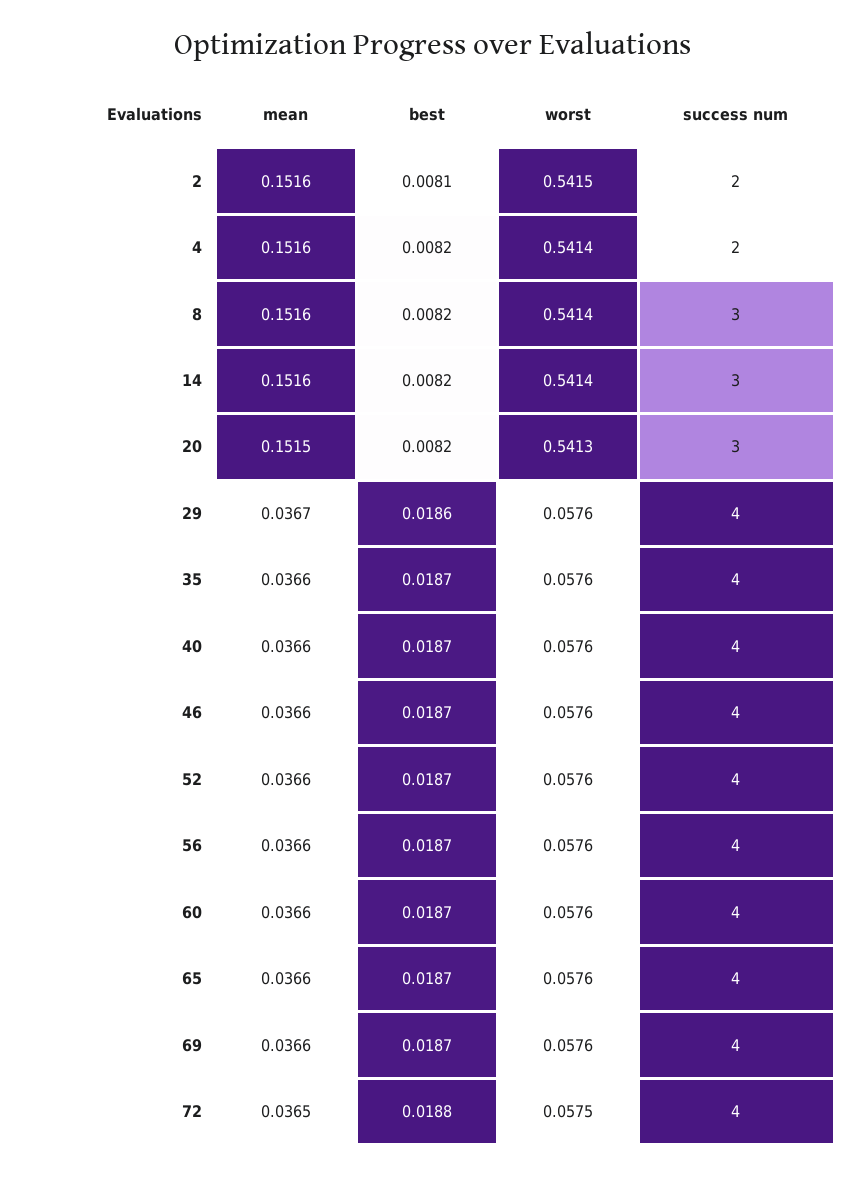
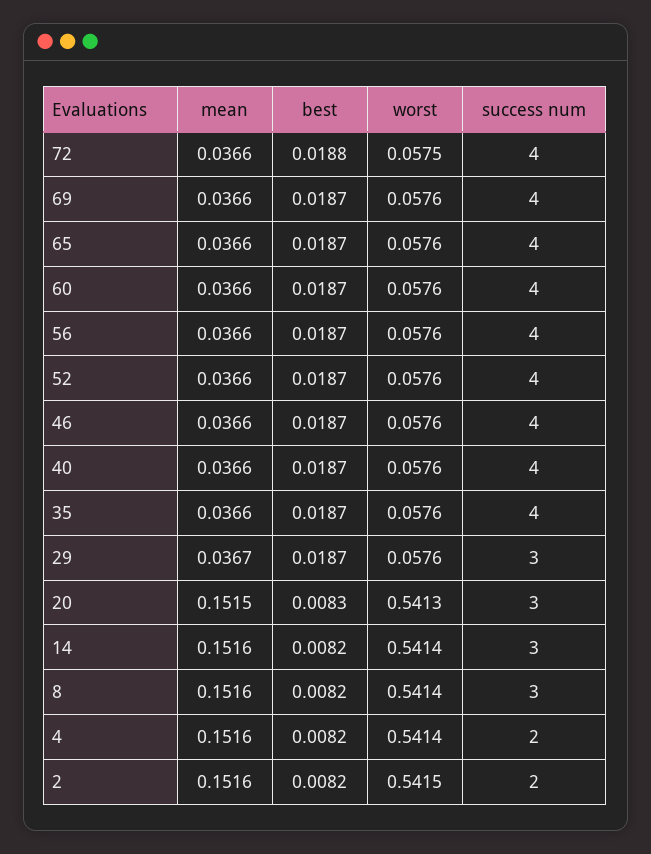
best, 2: 0.0081 -> 0.0082
best, 20: 0.0082 -> 0.0083
best, 29: 0.0186 -> 0.0187
success num, 29: 4 -> 3
mean, 72: 0.0365 -> 0.0366

